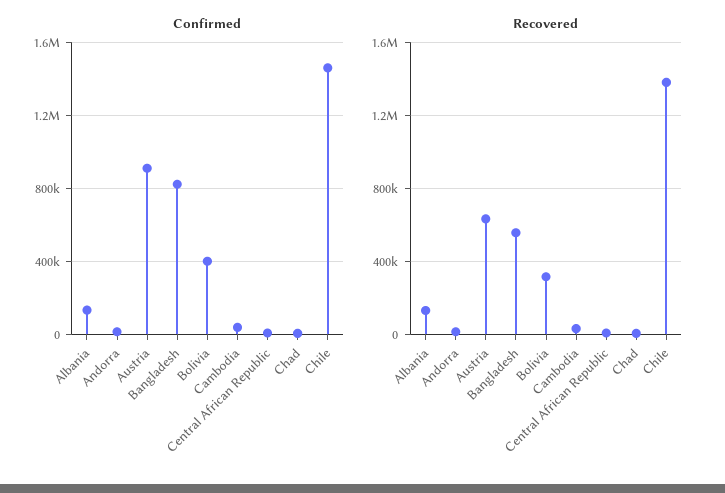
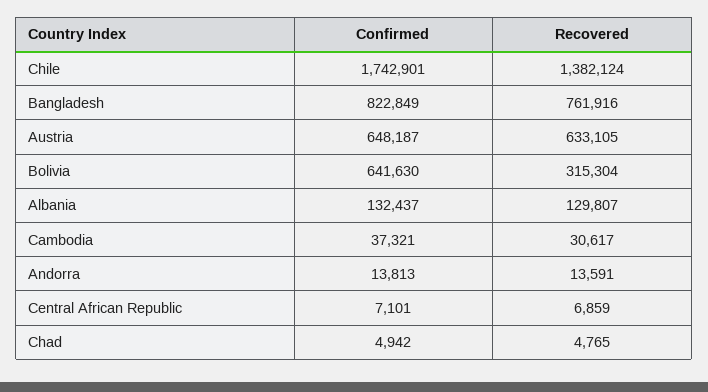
Confirmed, Austria: 900000 -> 648187
Confirmed, Bolivia: 400000 -> 641630
Confirmed, Chile: 1450000 -> 1742901
Recovered, Bangladesh: 550000 -> 761916

